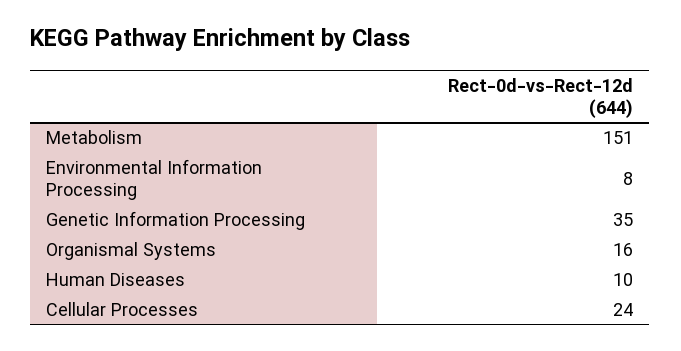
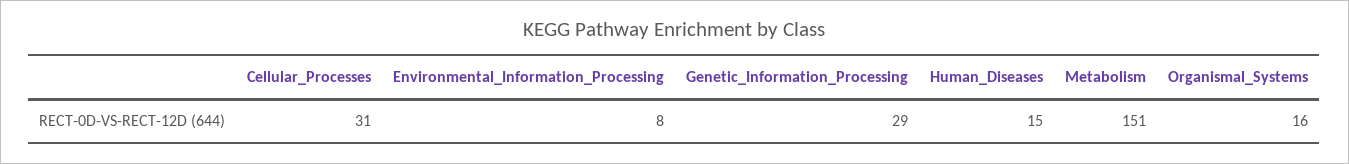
Genetic Information Processing: 35 -> 29
Human Diseases: 10 -> 15
Cellular Processes: 24 -> 31

